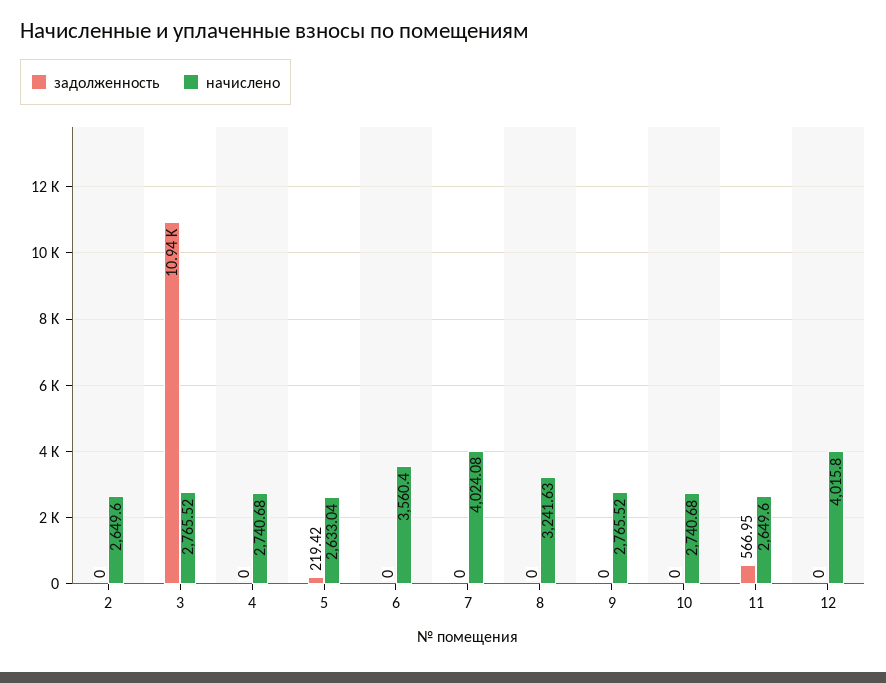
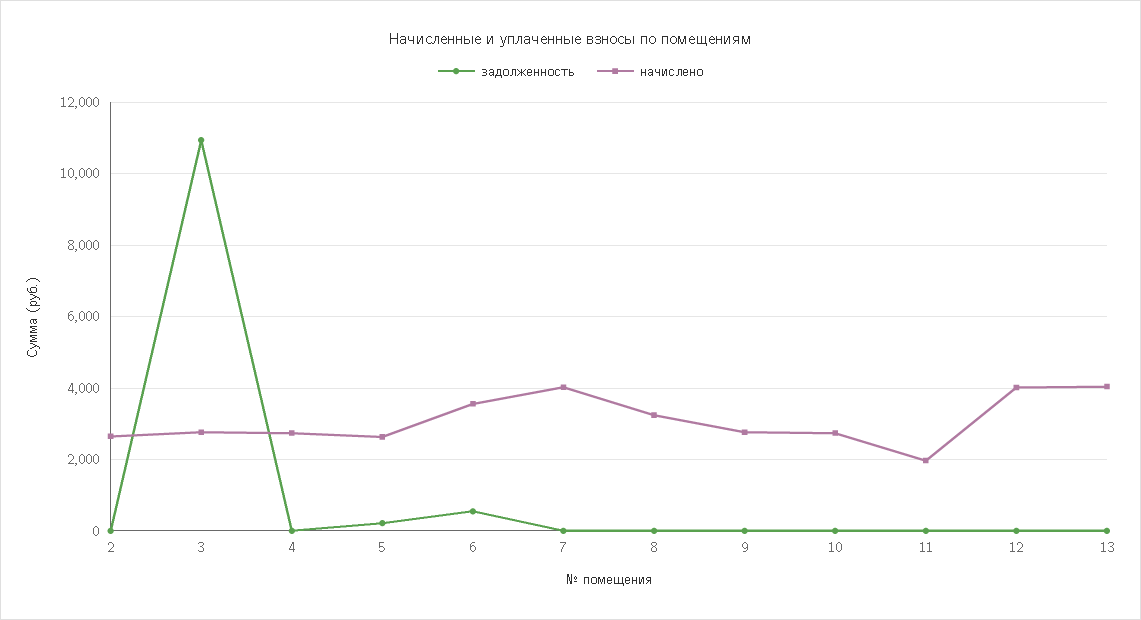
задолженность, 6: 0 -> 600
задолженность, 11: 566.95 -> 0
начислено, 11: 2649.6 -> 2000
задолженность, 13: none -> 0
начислено, 13: none -> 4000

